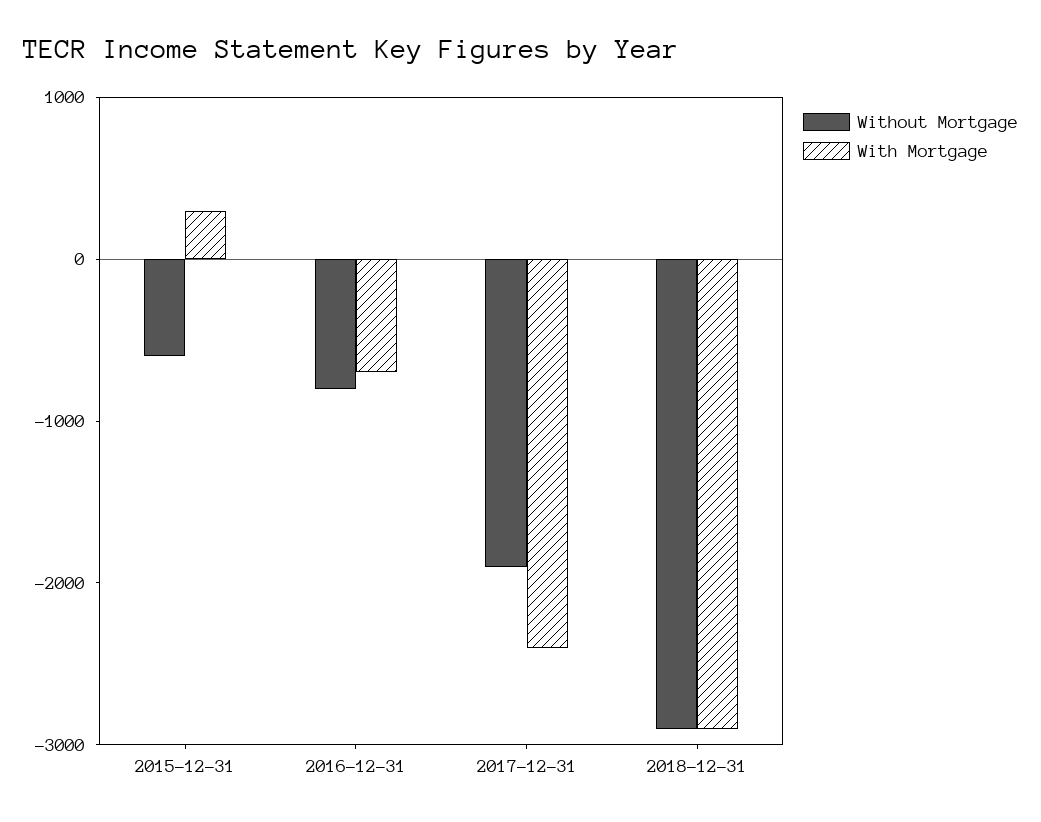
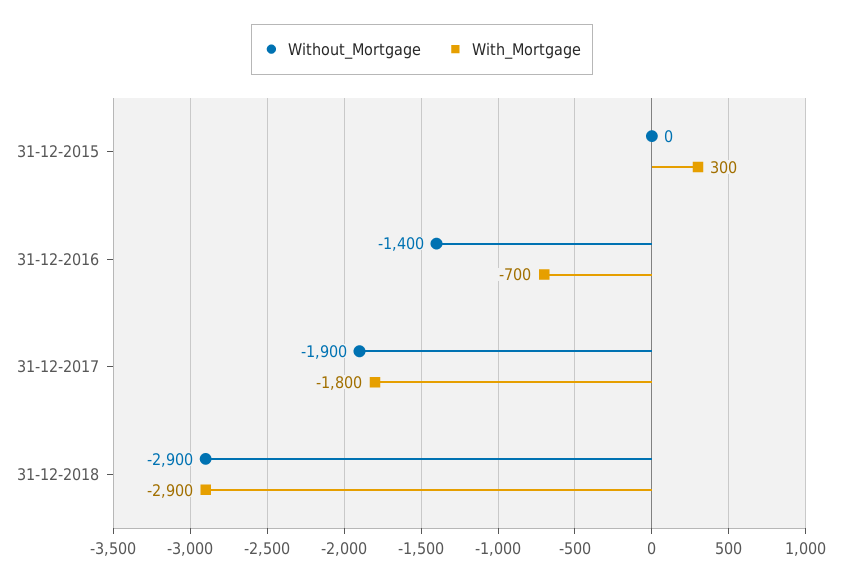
Without Mortgage, 2015-12-31: -600 -> 0
Without Mortgage, 2016-12-31: -800 -> -1400
With Mortgage, 2017-12-31: -2400 -> -1800

